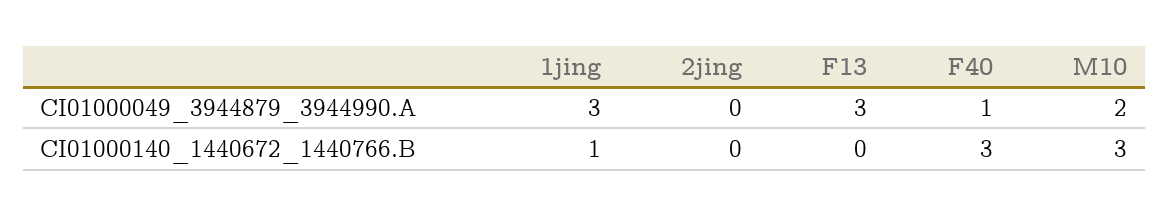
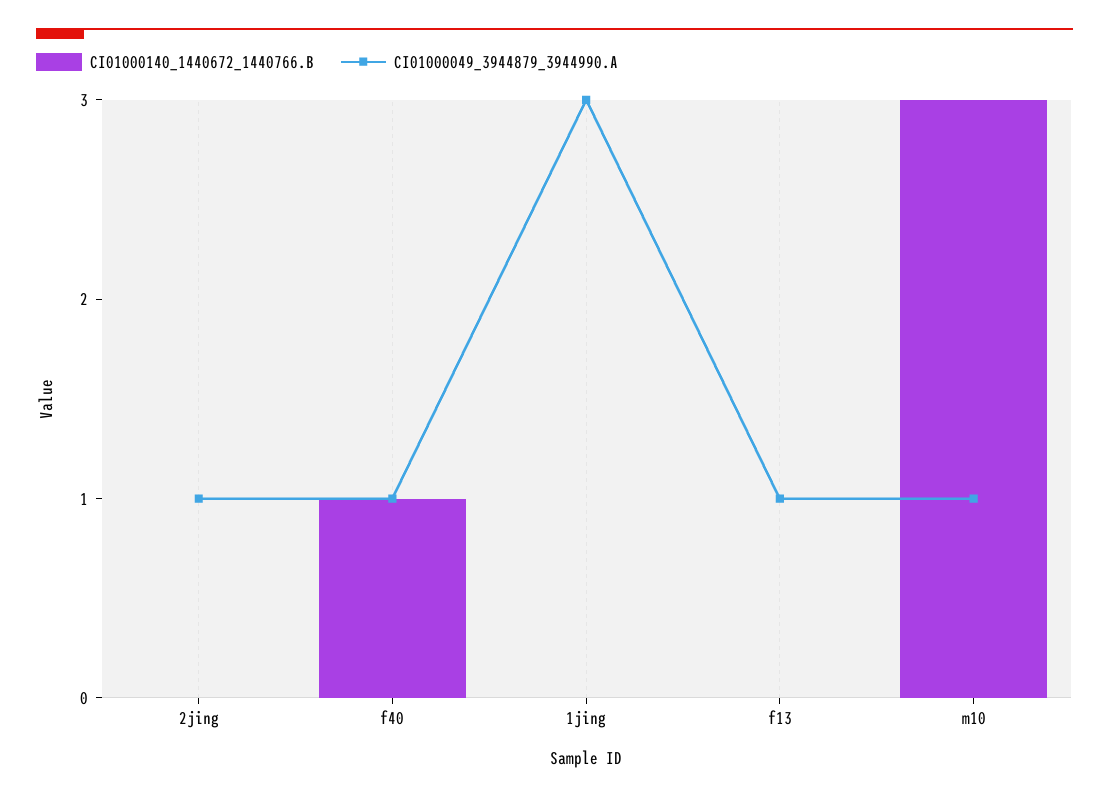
CI01000049_3944879_3944990.A, 2jing: 0 -> 1
CI01000049_3944879_3944990.A, F13: 3 -> 1
CI01000049_3944879_3944990.A, M10: 2 -> 1
CI01000140_1440672_1440766.B, 1jing: 1 -> 0
CI01000140_1440672_1440766.B, F40: 3 -> 1

